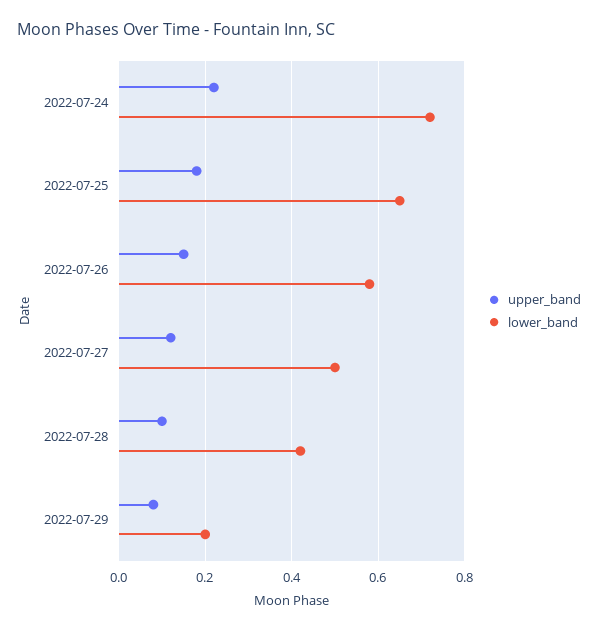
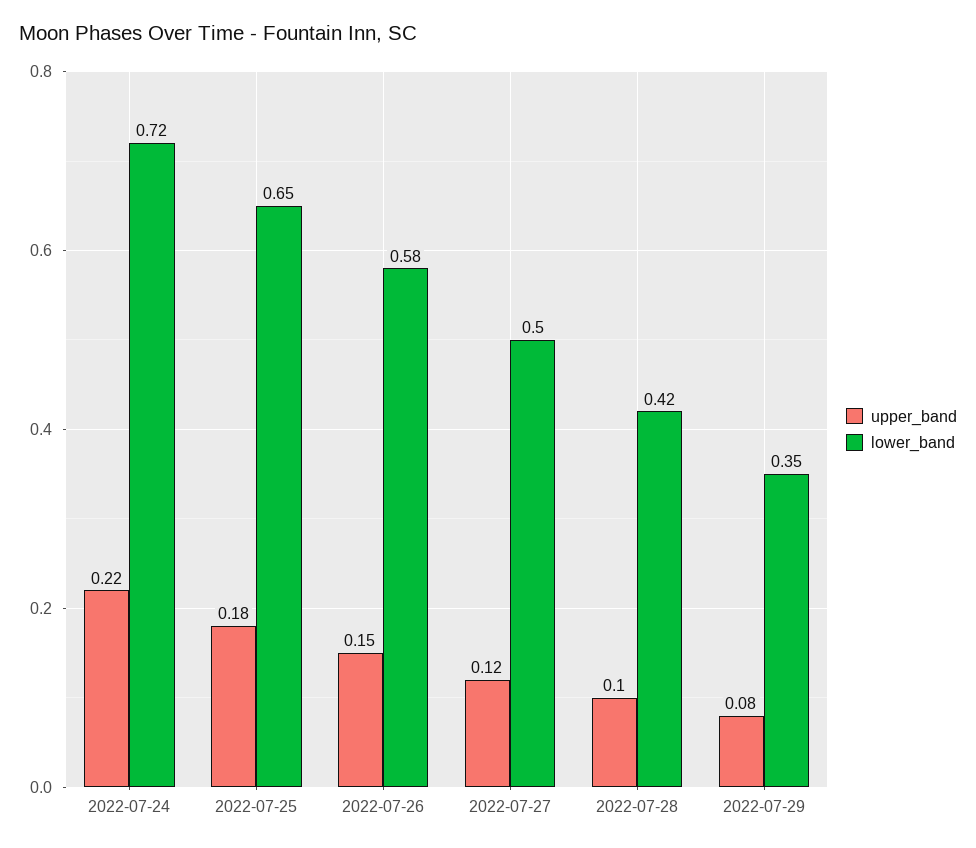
lower_band, 2022-07-29: 0.2 -> 0.35

